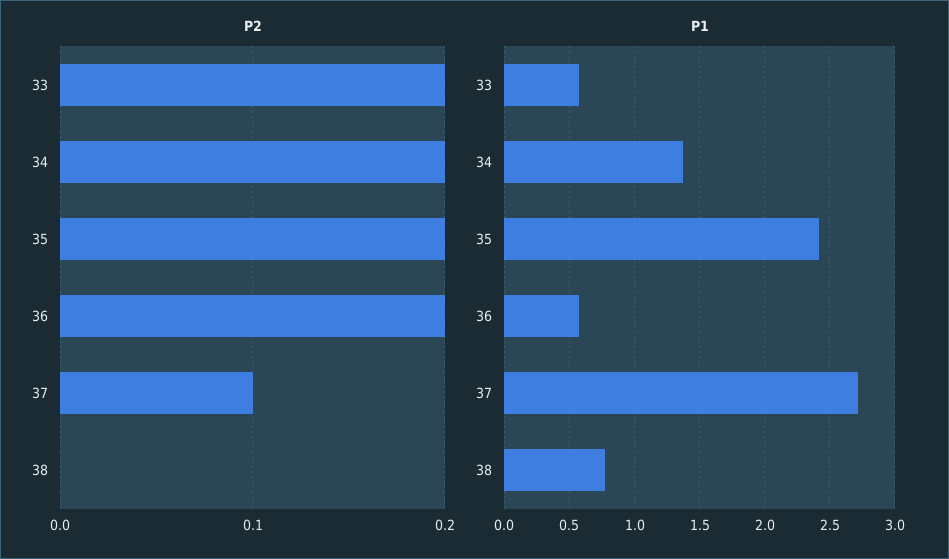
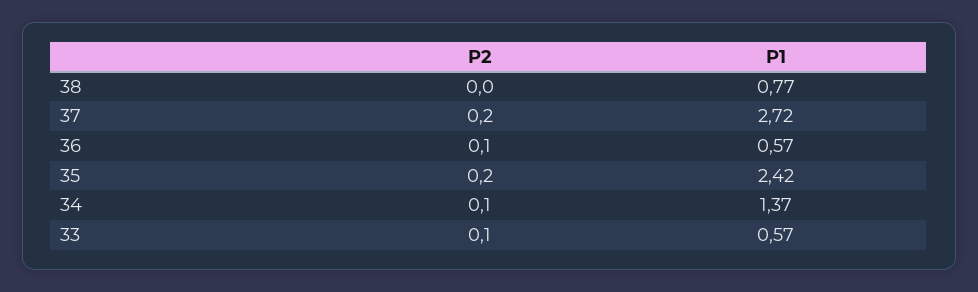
P2, 33: 0.2 -> 0.1
P2, 34: 0.2 -> 0.1
P2, 36: 0.2 -> 0.1
P2, 37: 0.1 -> 0.2

